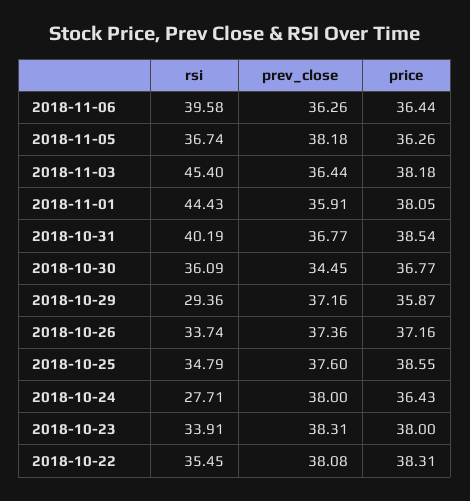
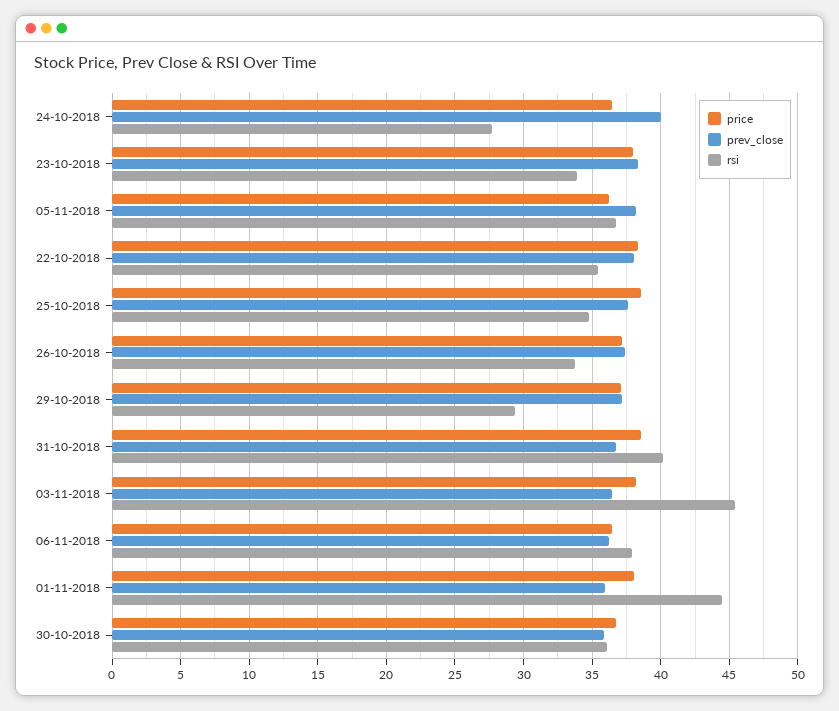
rsi, 2018-11-06: 39.58 -> 38
prev_close, 2018-10-30: 34.45 -> 36
price, 2018-10-29: 35.87 -> 37
prev_close, 2018-10-24: 38 -> 40

